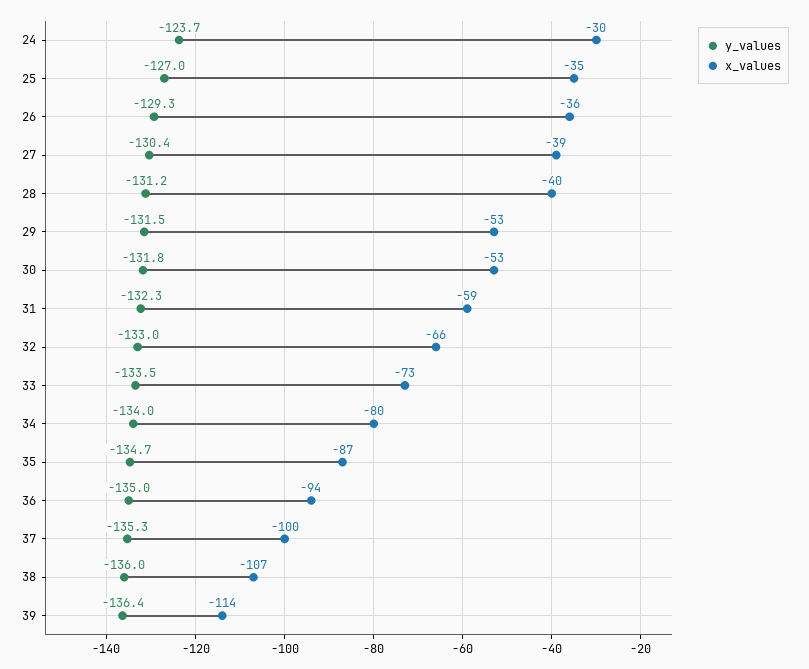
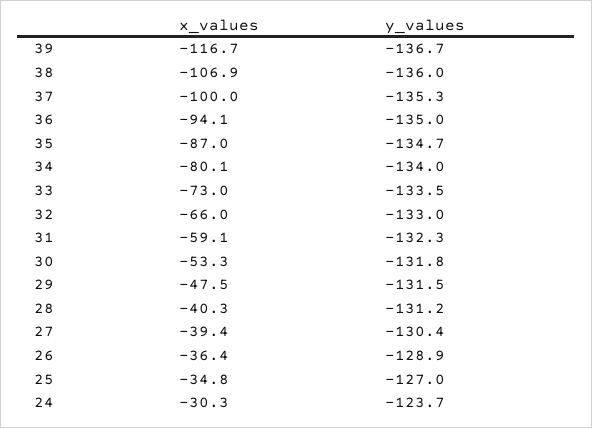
y_values, 26: -129.3 -> -128.9
x_values, 29: -53 -> -47.5
y_values, 39: -136.4 -> -136.7
x_values, 39: -114 -> -116.7

